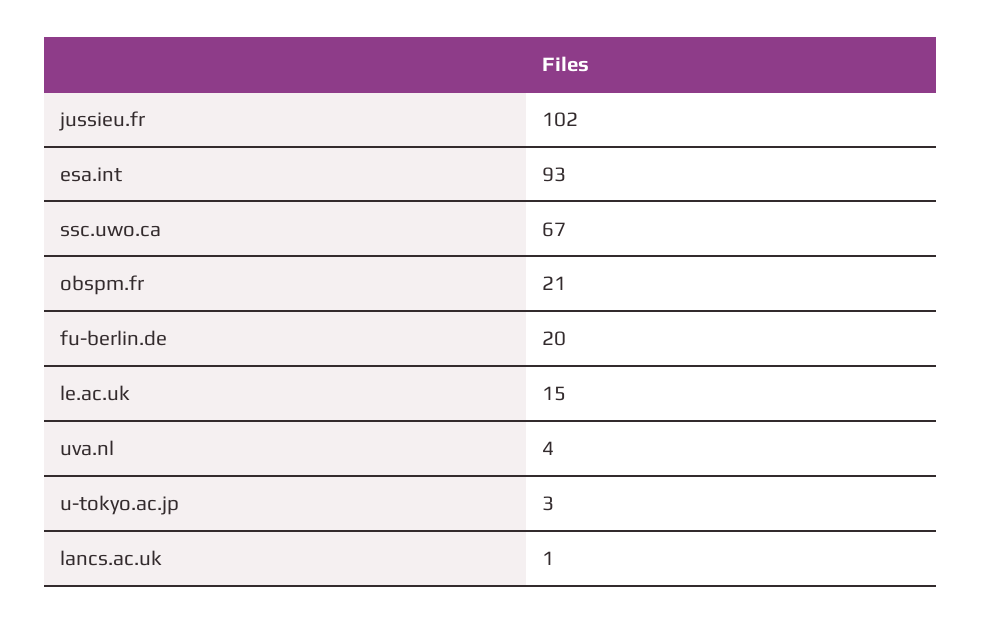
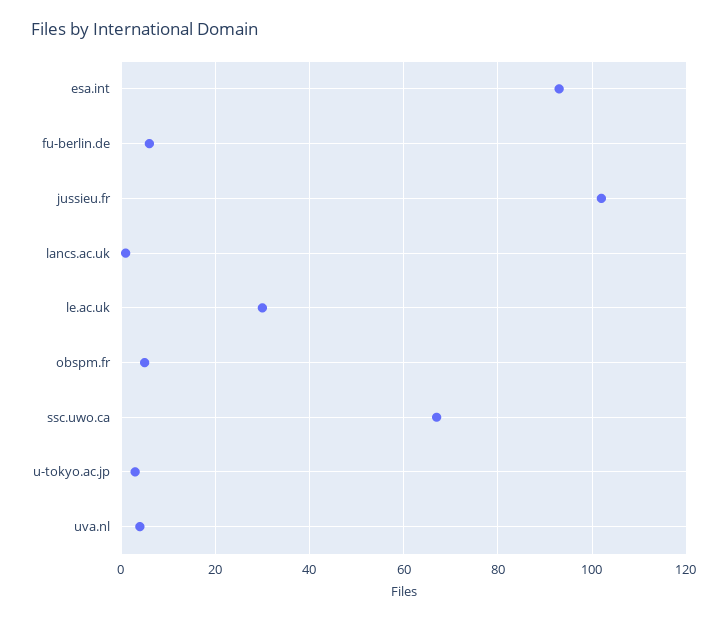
obspm.fr: 21 -> 5
fu-berlin.de: 20 -> 5
le.ac.uk: 15 -> 30

